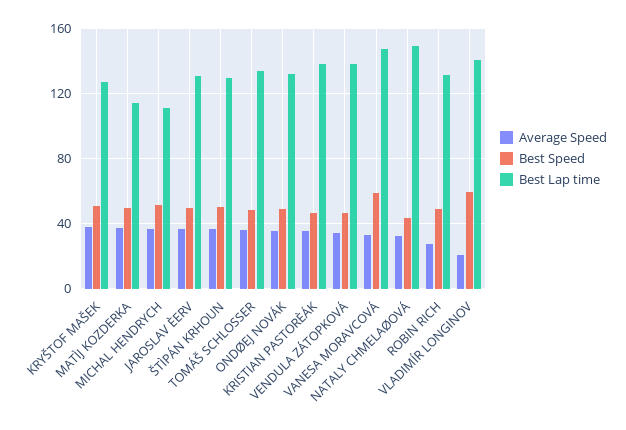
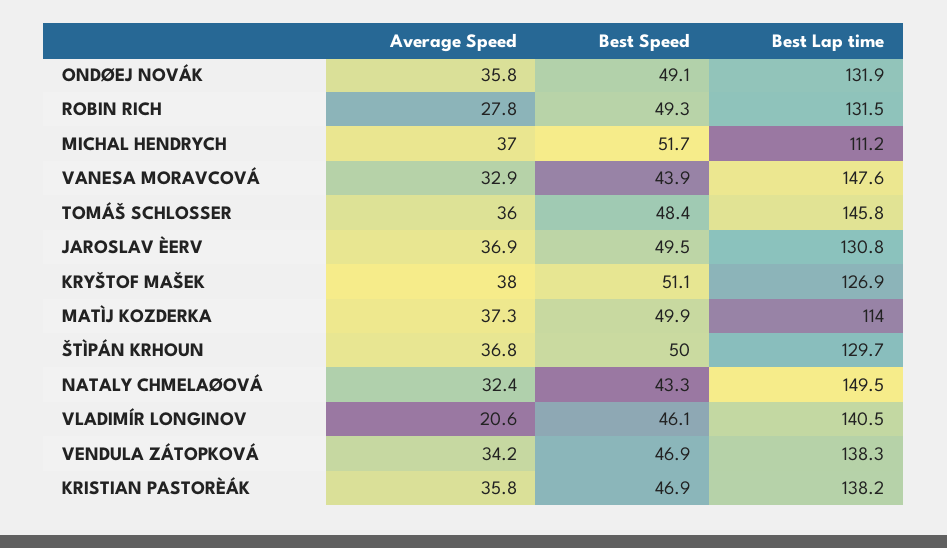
Best Lap time, TOMÁŠ SCHLOSSER: 135 -> 145.8
Best Speed, VANESA MORAVCOVÁ: 60 -> 43.9
Best Speed, VLADIMÍR LONGINOV: 60 -> 46.1

